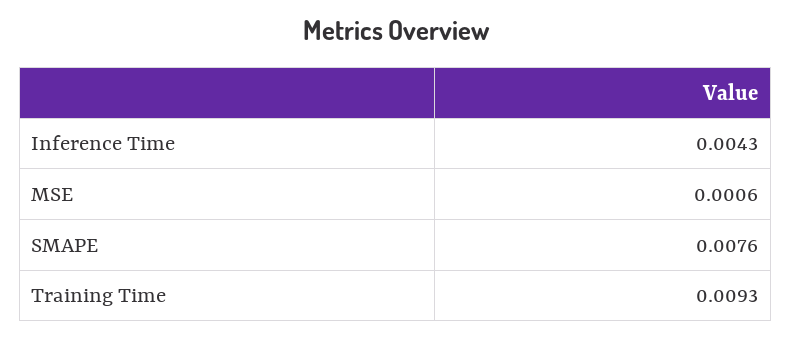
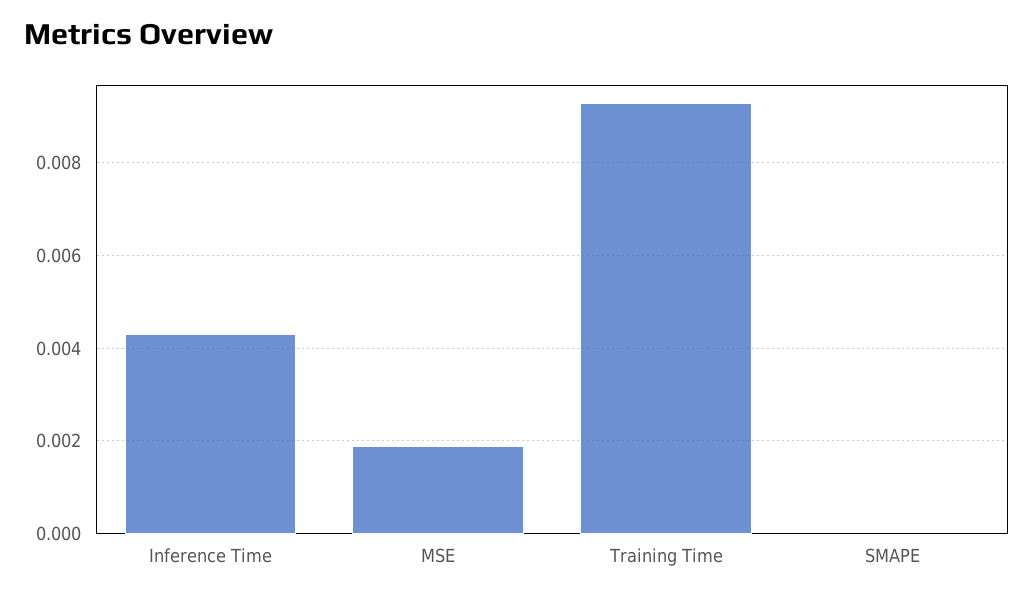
MSE: 0.0006 -> 0.002
SMAPE: 0.0076 -> 0

